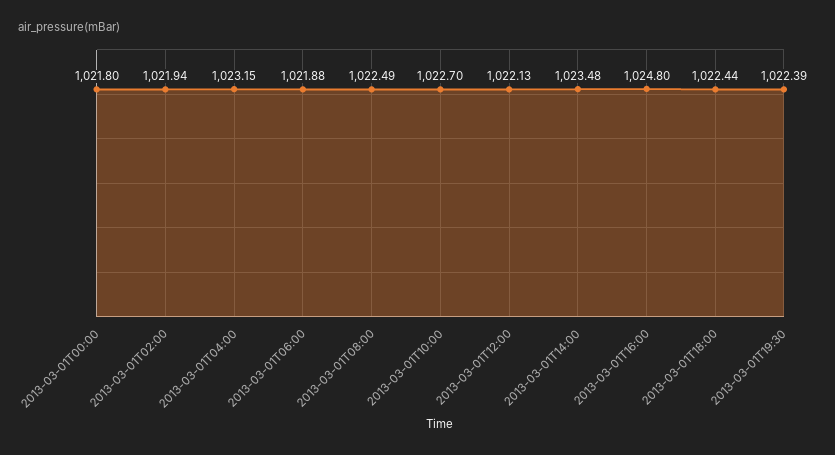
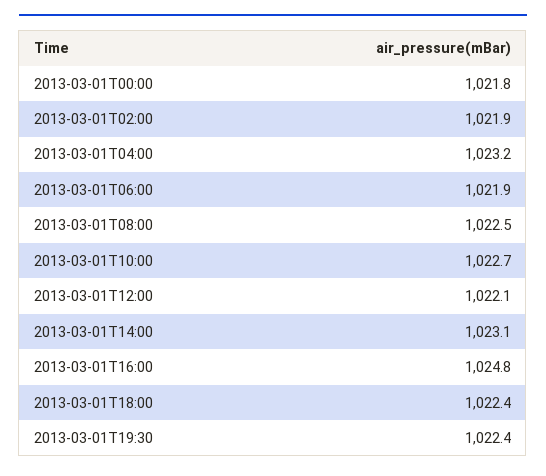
2013-03-01T14:00: 1023.48 -> 1023.1

